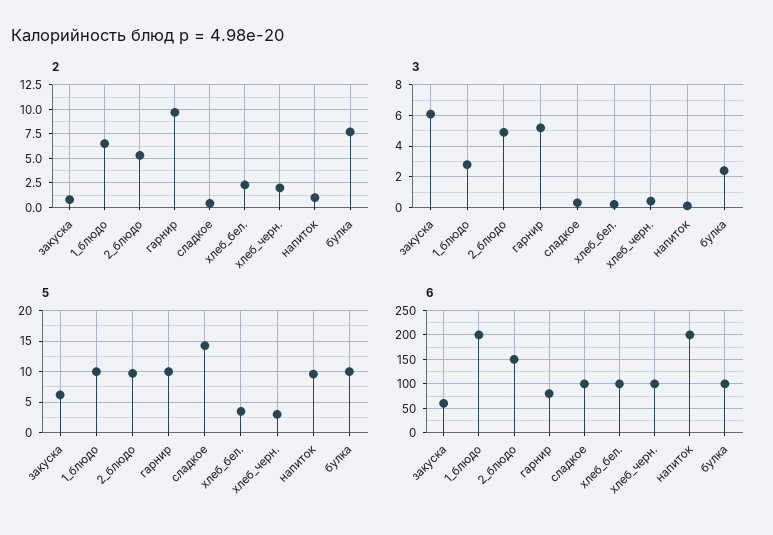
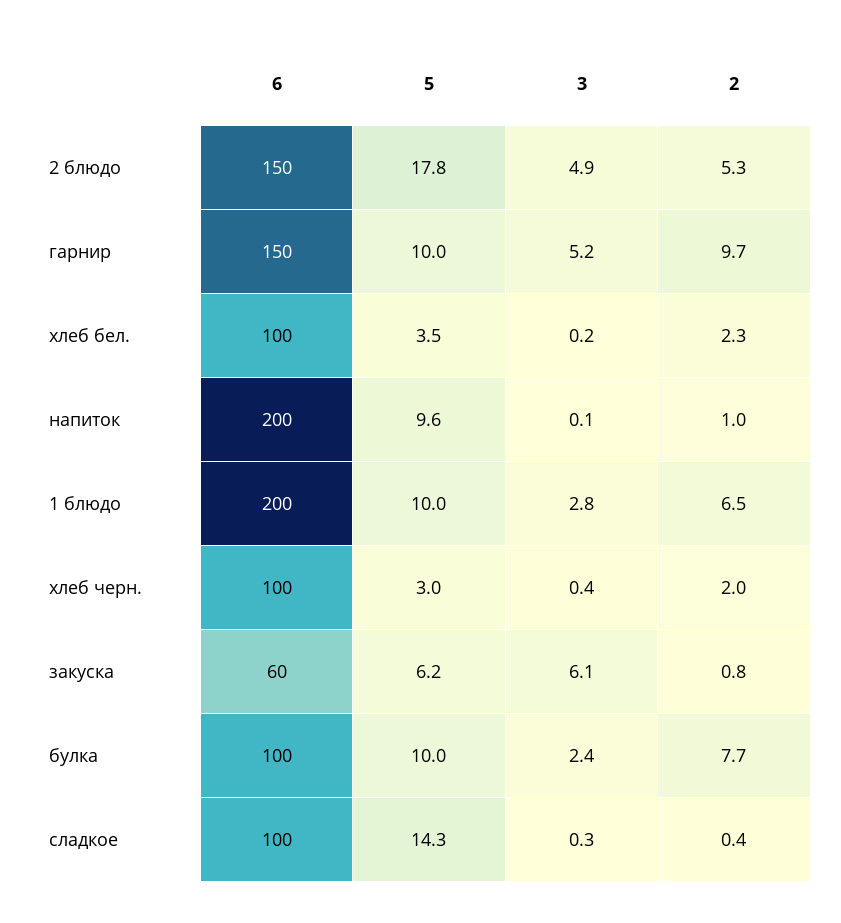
5, 2_блюдо: 10 -> 17.8
6, гарнир: 75 -> 150

